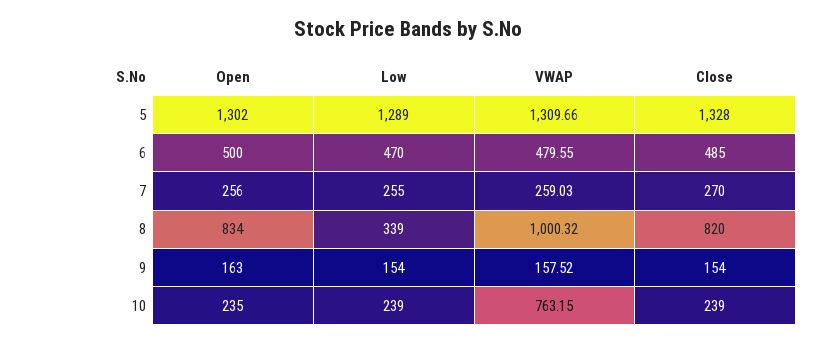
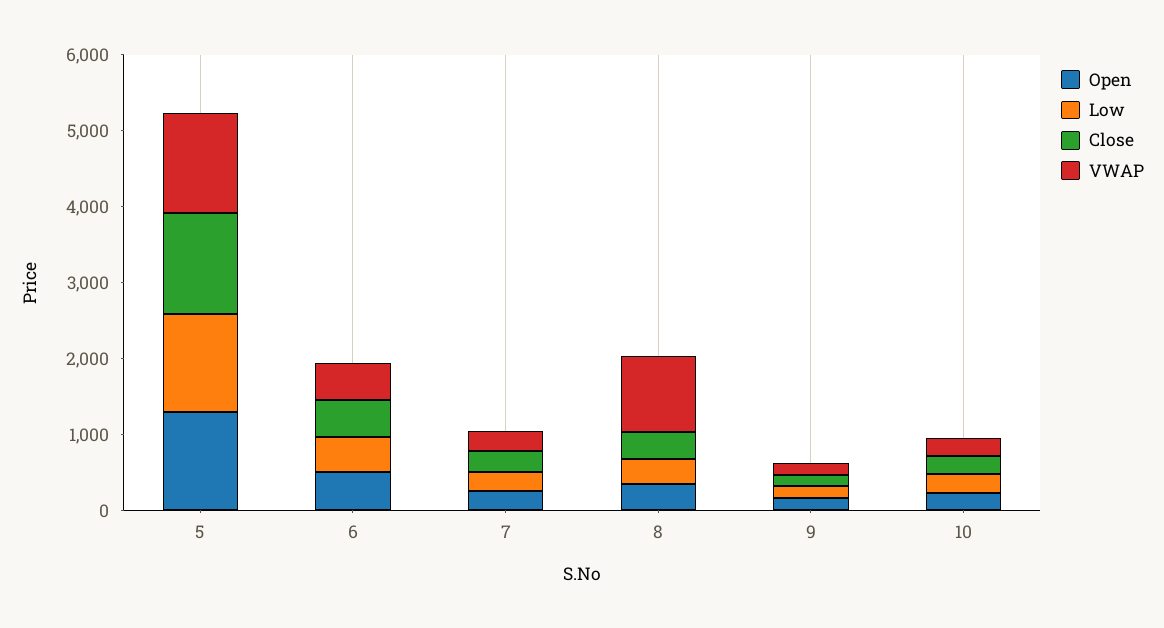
Open, 8: 834 -> 400
Close, 8: 820 -> 400
VWAP, 10: 763.15 -> 200

